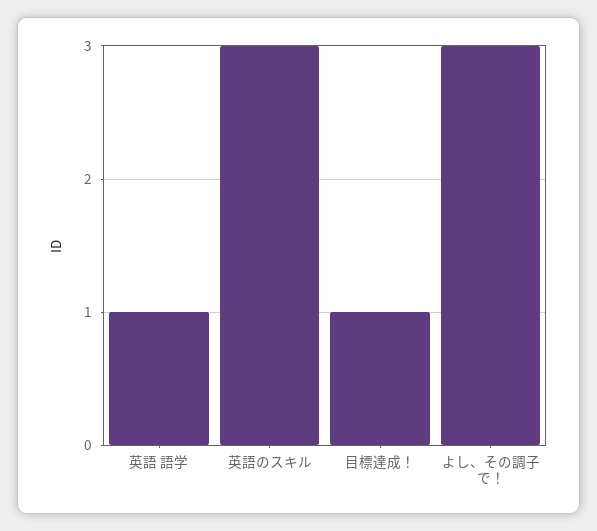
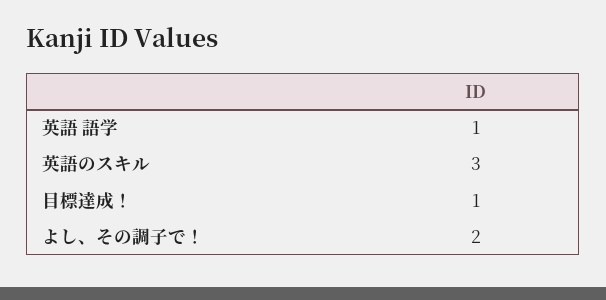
よし、その調子で！: 3 -> 2

